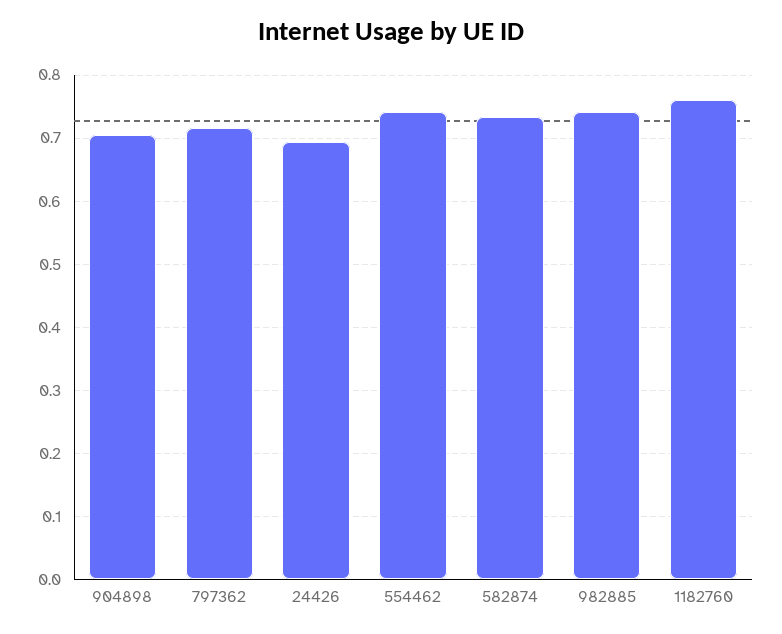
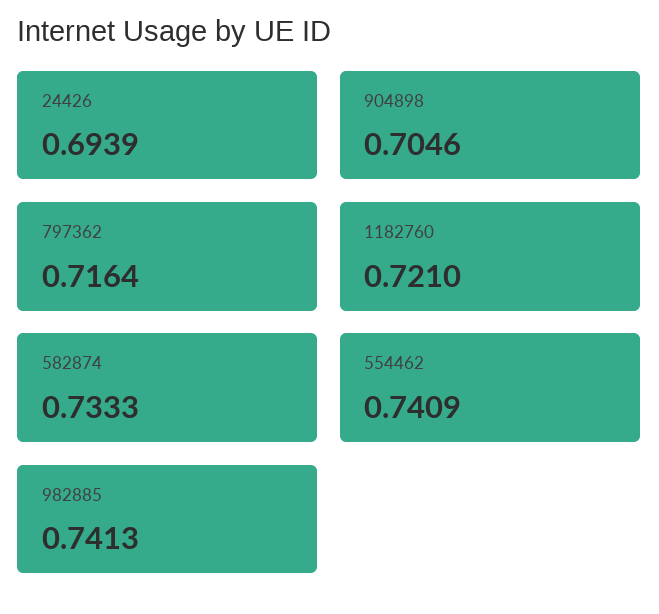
1182760: 0.76 -> 0.721

